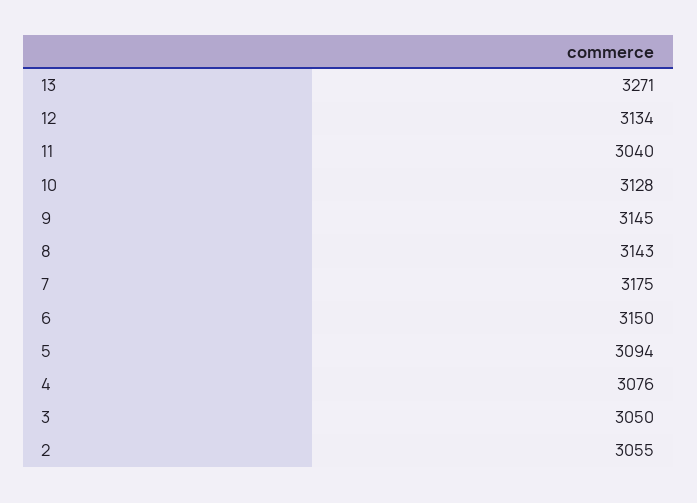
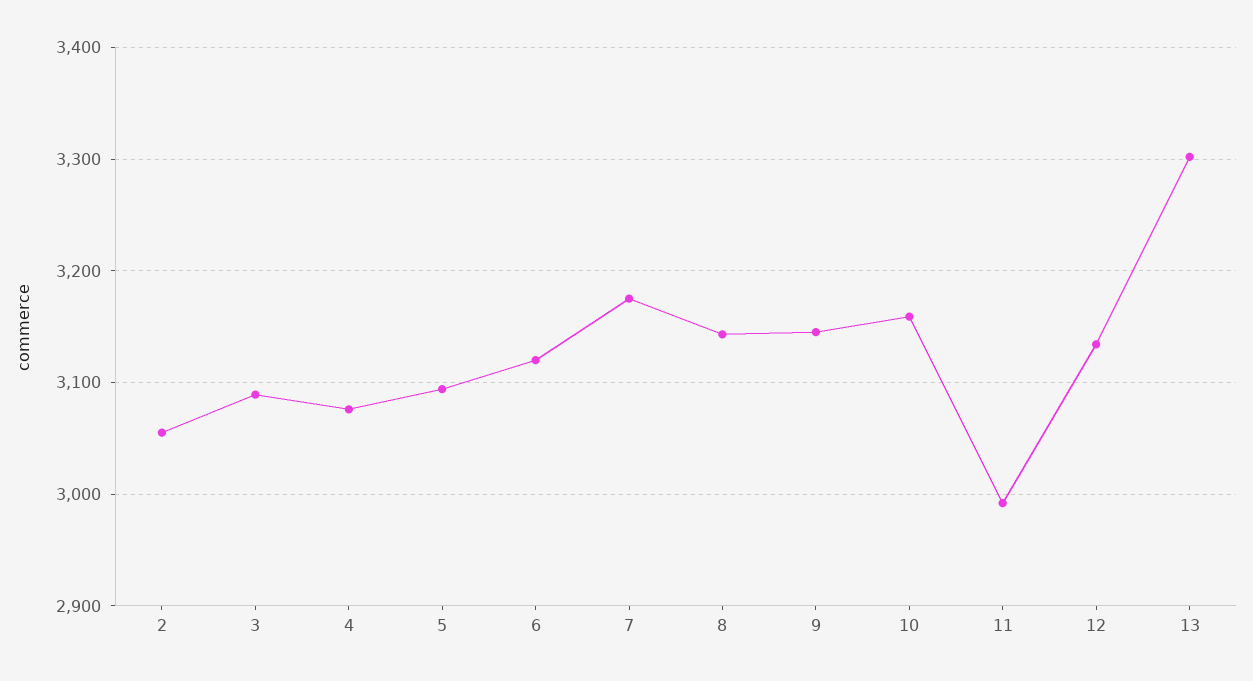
13: 3271 -> 3300
11: 3040 -> 2990
10: 3128 -> 3160
6: 3150 -> 3120
3: 3050 -> 3090

